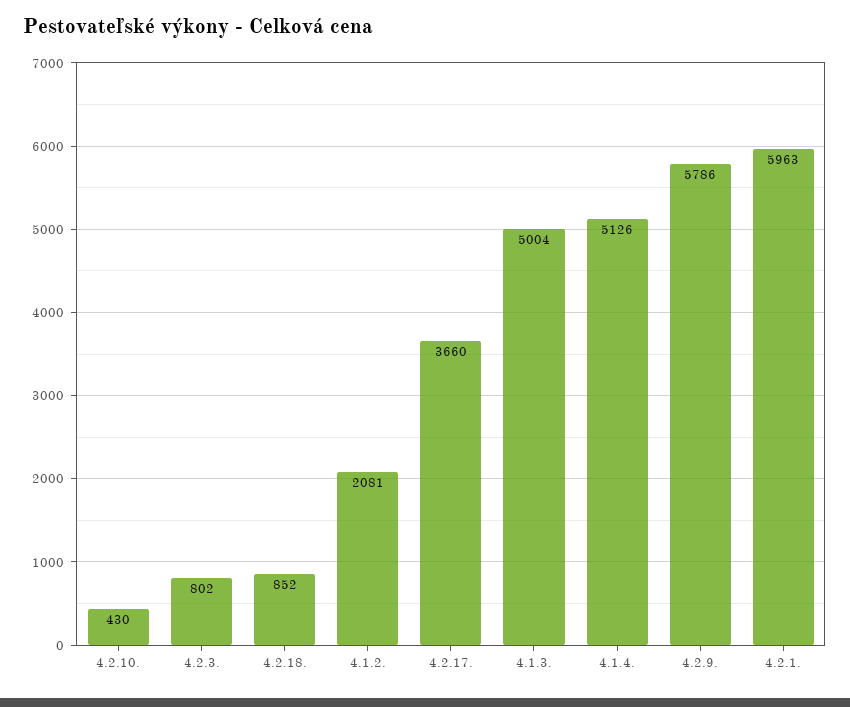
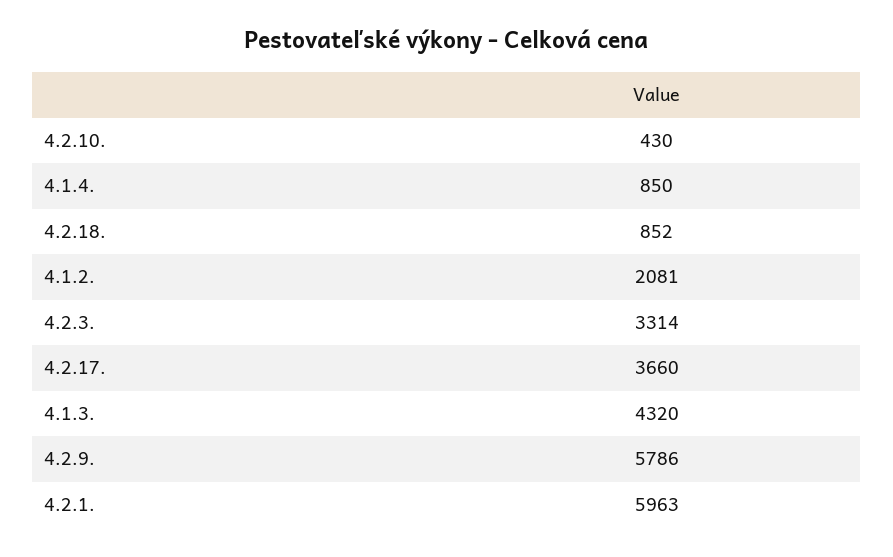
4.2.3.: 802 -> 3314
4.1.3.: 5004 -> 4320
4.1.4.: 5126 -> 850

